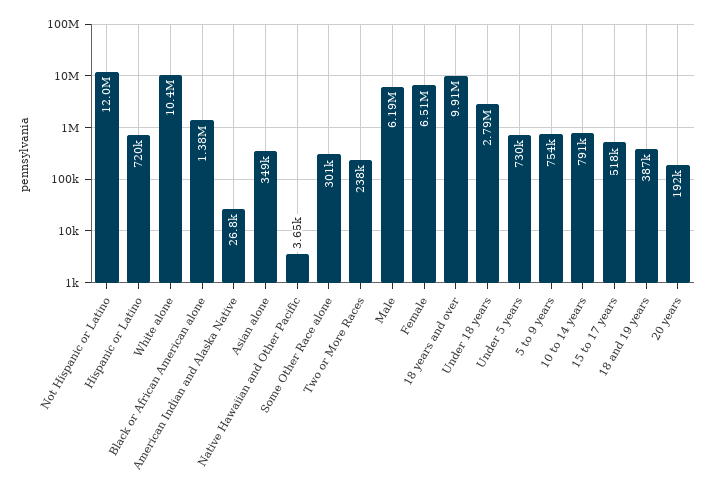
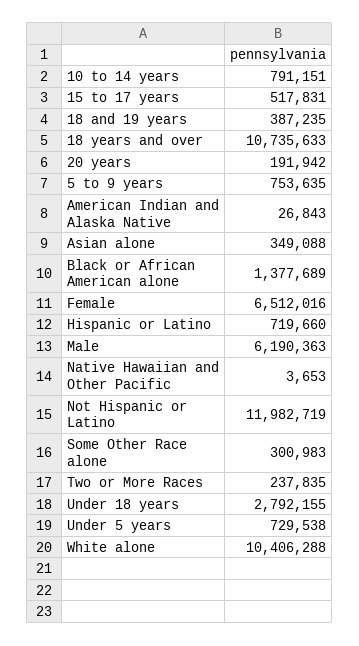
18 years and over: 9910000 -> 10735633

